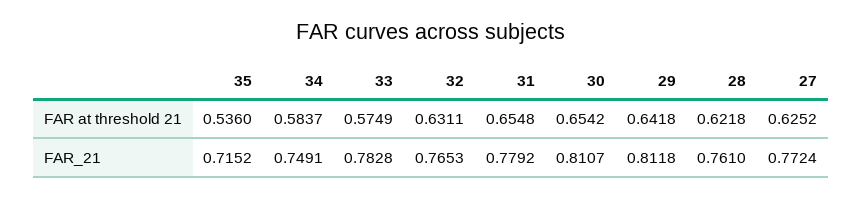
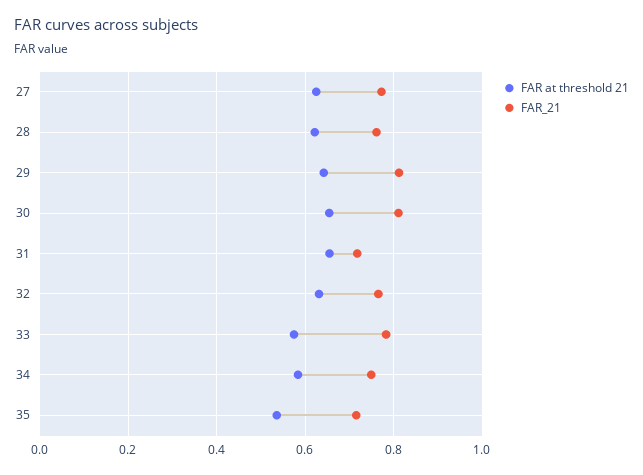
FAR_21, 31: 0.7792 -> 0.72

